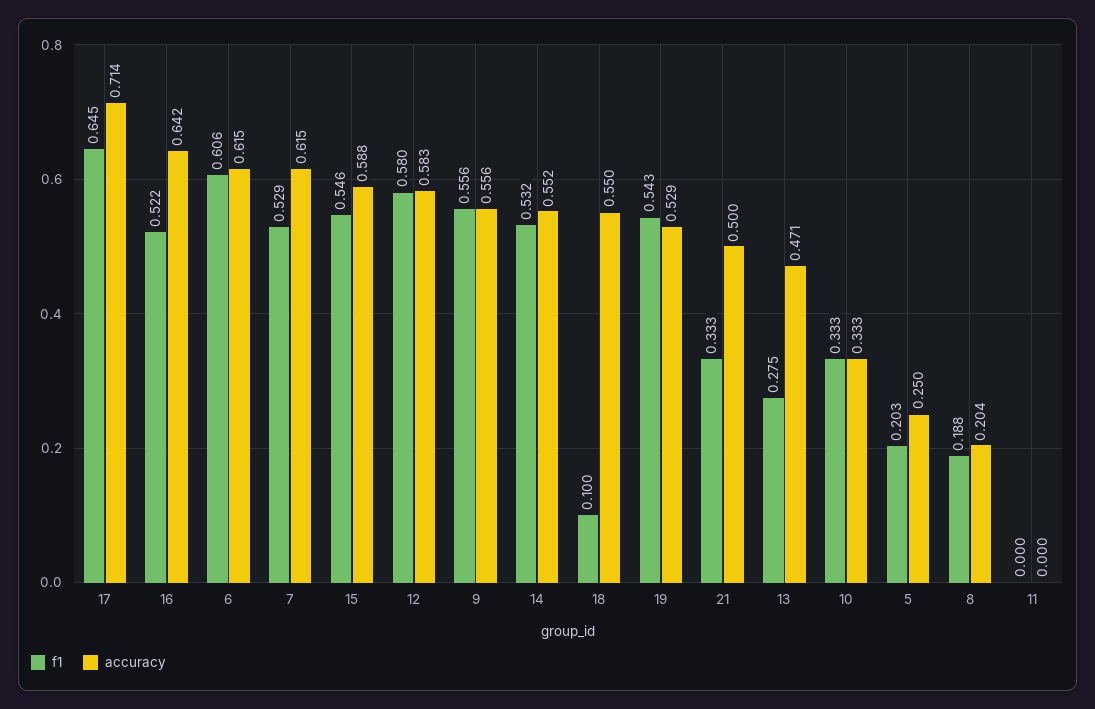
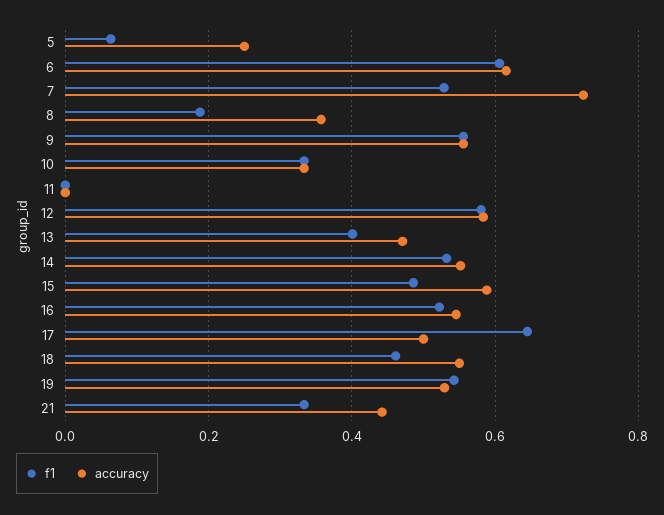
accuracy, 17: 0.714 -> 0.5
accuracy, 16: 0.642 -> 0.54
accuracy, 7: 0.615 -> 0.72
f1, 15: 0.546 -> 0.48
f1, 18: 0.1 -> 0.46
accuracy, 21: 0.5 -> 0.44
f1, 13: 0.275 -> 0.4
f1, 5: 0.203 -> 0.06
accuracy, 8: 0.204 -> 0.36

